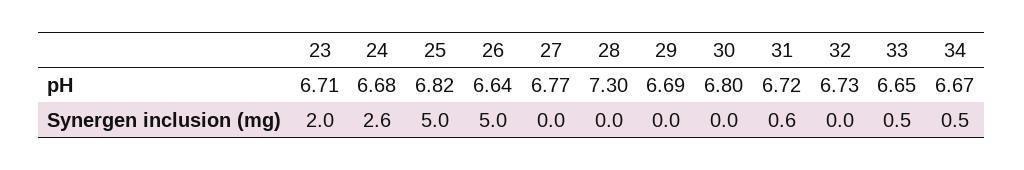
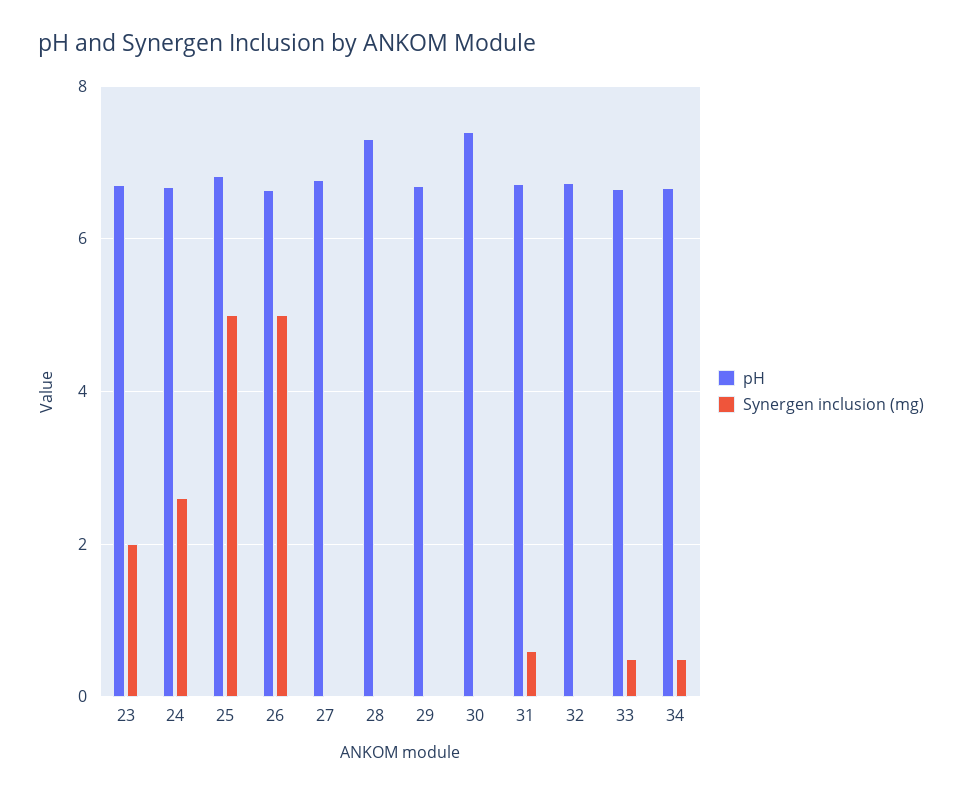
pH, 30: 6.8 -> 7.4

